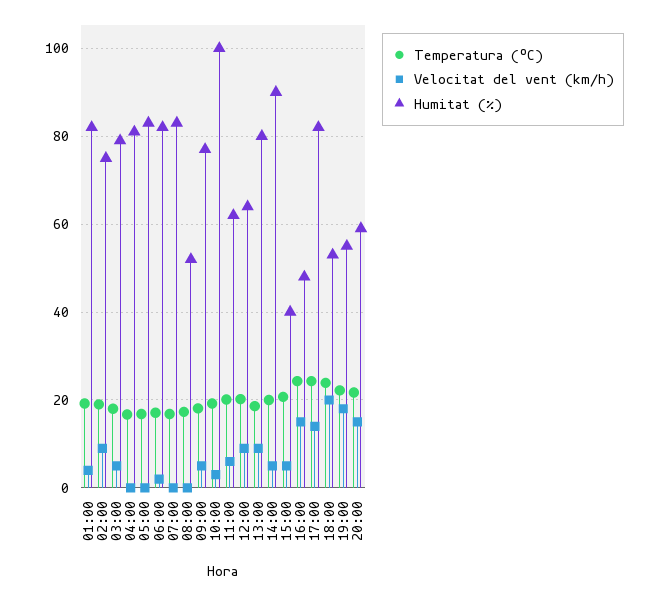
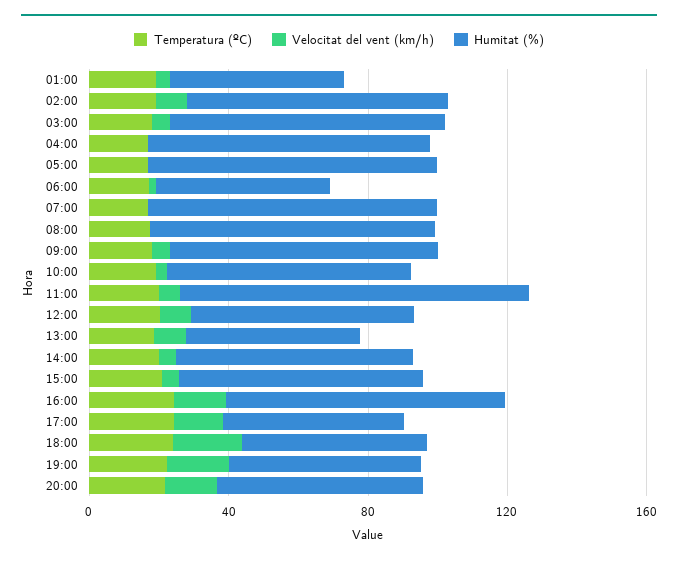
Humitat (%), 01:00: 82 -> 50
Humitat (%), 06:00: 82 -> 50
Humitat (%), 08:00: 52 -> 80
Humitat (%), 10:00: 100 -> 70
Humitat (%), 11:00: 62 -> 100
Humitat (%), 13:00: 80 -> 50
Humitat (%), 14:00: 90 -> 70
Humitat (%), 15:00: 40 -> 70
Humitat (%), 16:00: 48 -> 80
Humitat (%), 17:00: 82 -> 50

